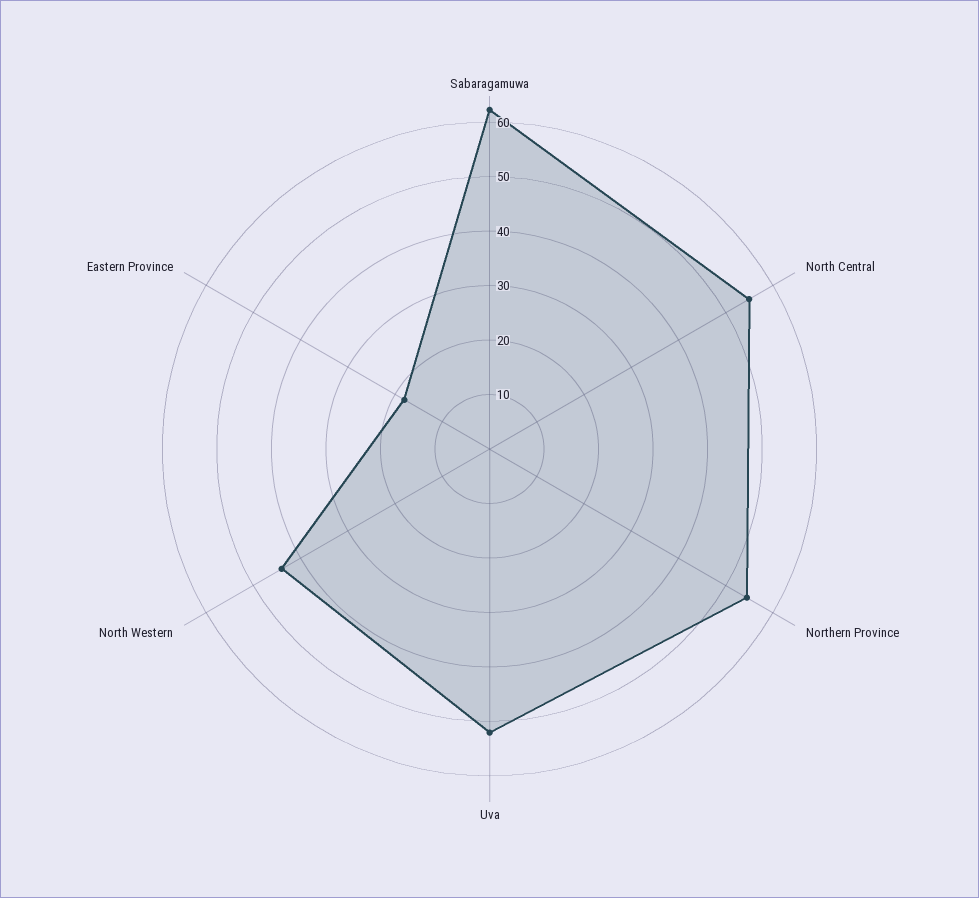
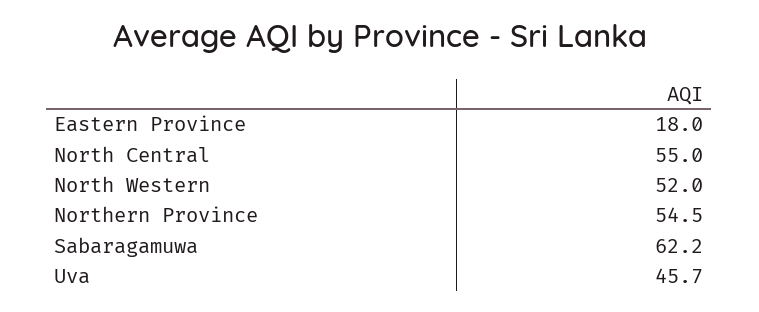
Uva: 52 -> 45.7
North Western: 44 -> 52

